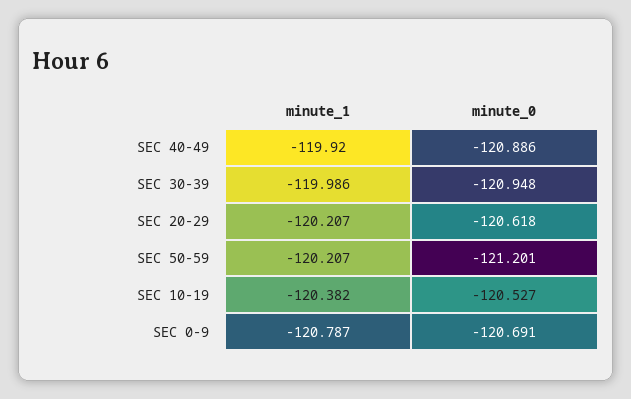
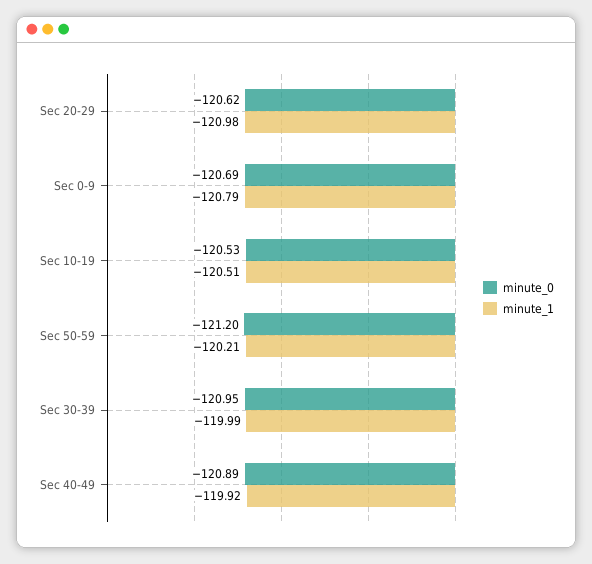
minute_1, SEC 20-29: -120.207 -> -120.98
minute_1, SEC 10-19: -120.382 -> -120.51

